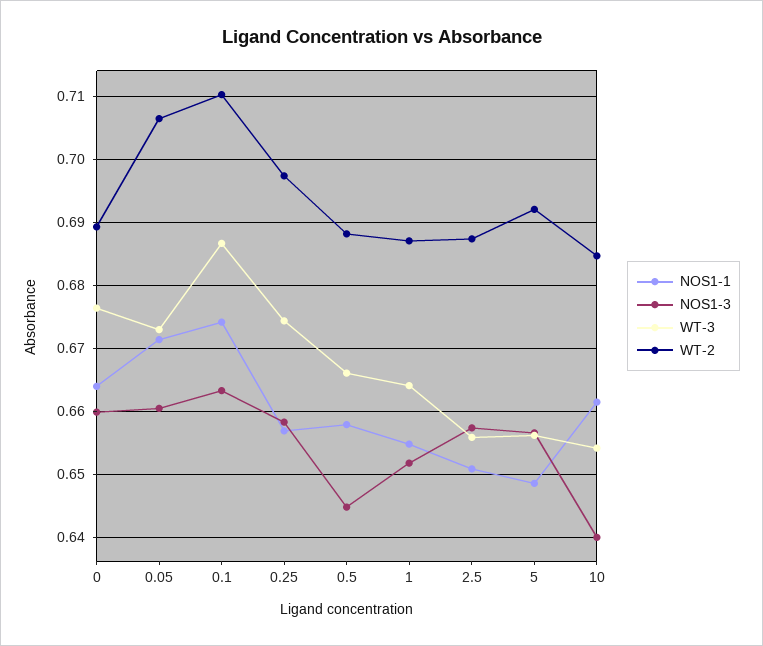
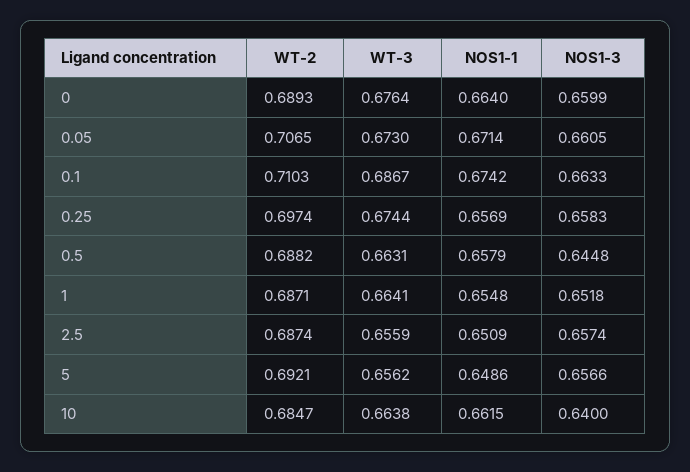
WT-3, 0.5: 0.666 -> 0.6631
WT-3, 10: 0.654 -> 0.6638

